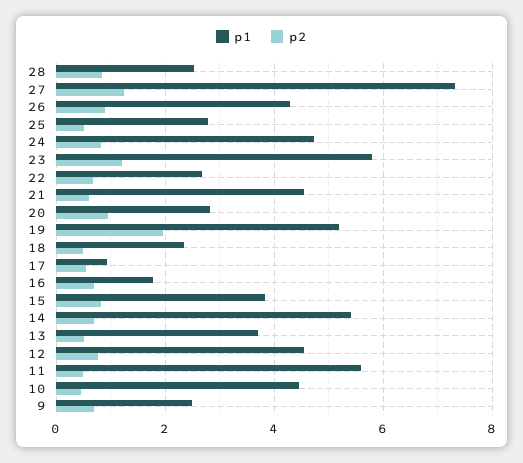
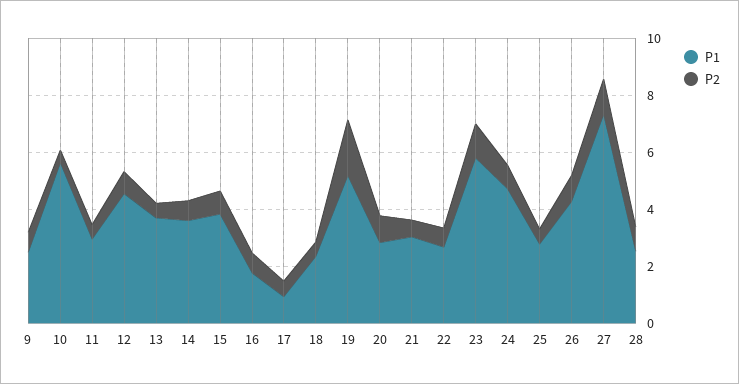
p1, 21: 4.6 -> 3
p1, 14: 5.4 -> 3.5
p1, 11: 5.6 -> 3
p1, 10: 4.4 -> 5.5

